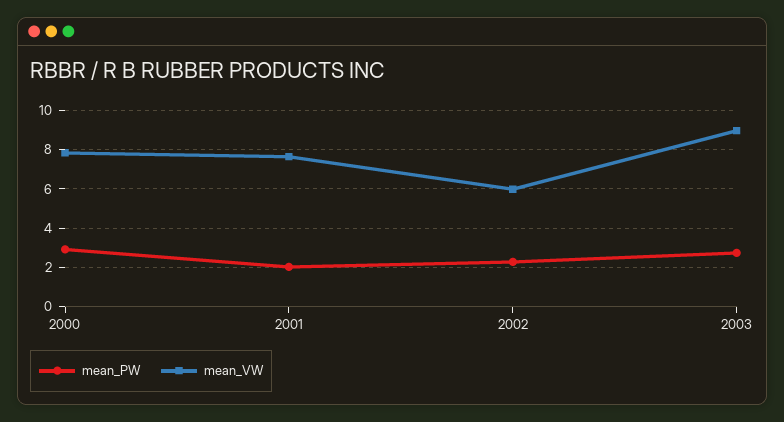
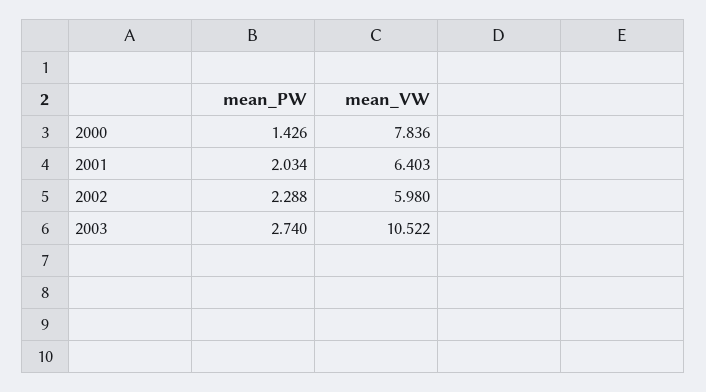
mean_PW, 2000: 3 -> 1.426
mean_VW, 2001: 7.5 -> 6.403
mean_VW, 2003: 9 -> 10.522

